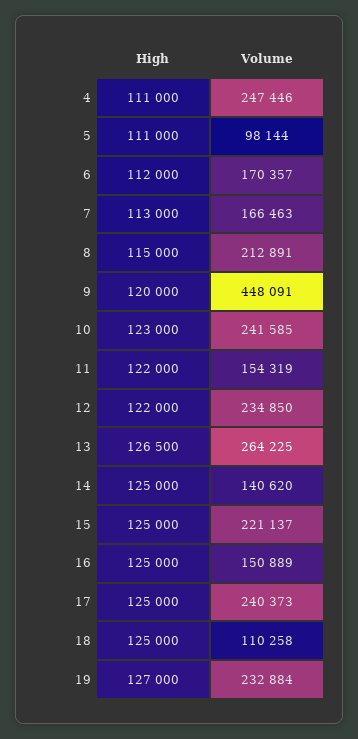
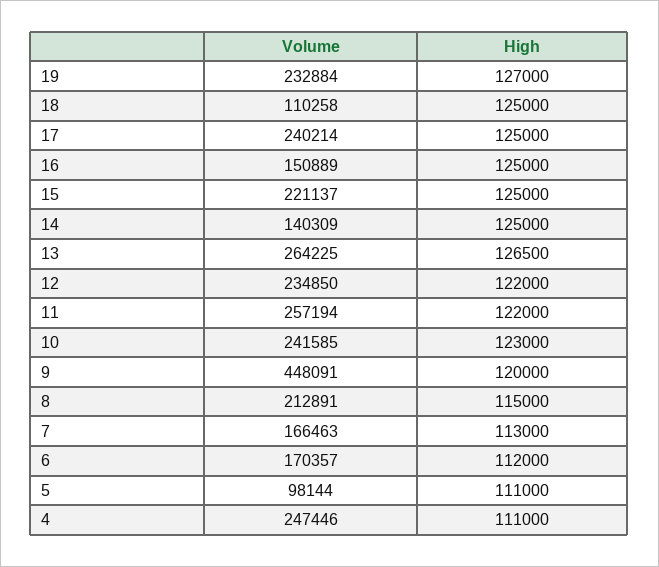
Volume, 11: 154319 -> 257194
Volume, 14: 140620 -> 140309
Volume, 17: 240373 -> 240214

